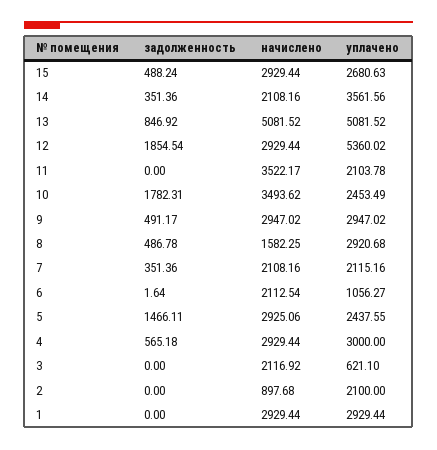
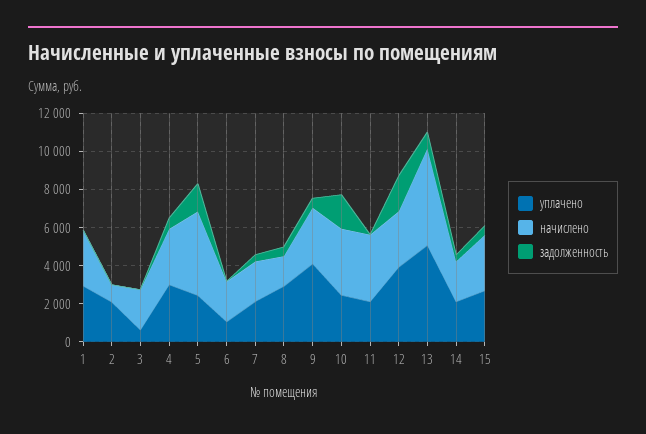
уплачено, 14: 3561.56 -> 2000
уплачено, 12: 5360.02 -> 4000
уплачено, 9: 2947.02 -> 4000
начислено, 5: 2925.06 -> 4500

